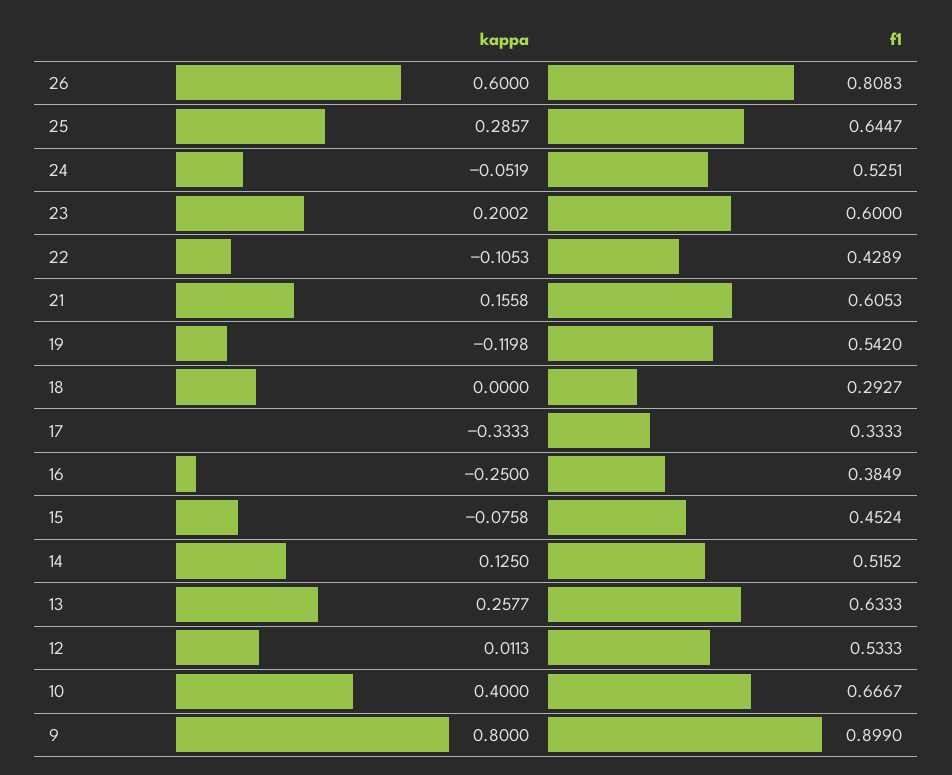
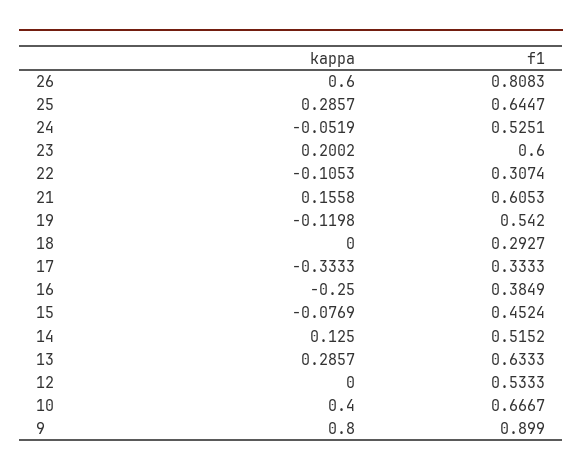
f1, 22: 0.4289 -> 0.3074
kappa, 15: -0.0758 -> -0.0769
kappa, 13: 0.2577 -> 0.2857
kappa, 12: 0.0113 -> 0

